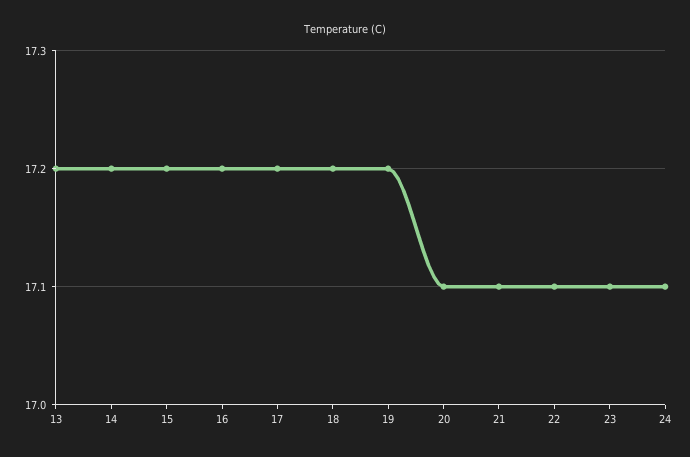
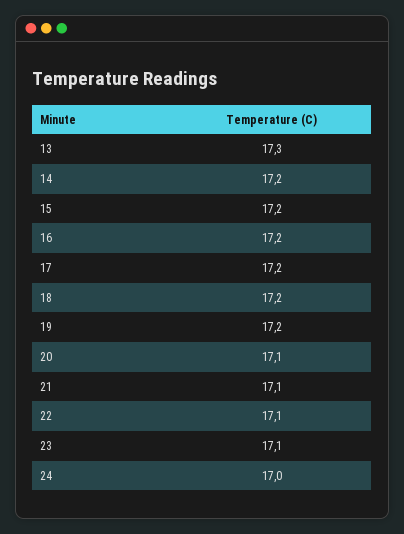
13: 17.2 -> 17.3
24: 17.1 -> 17

